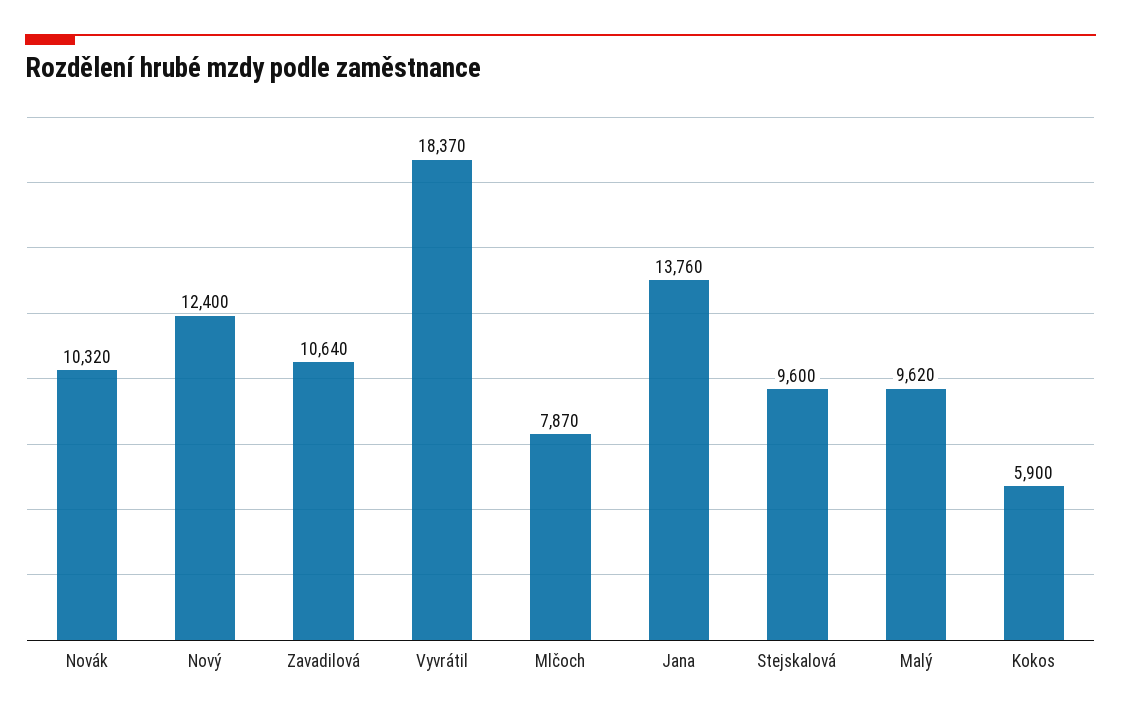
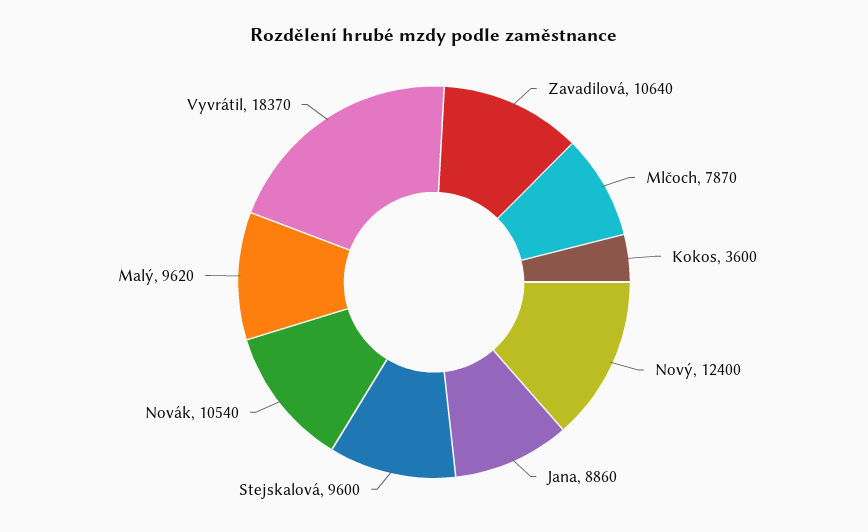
Novák: 10320 -> 10540
Jana: 13760 -> 8860
Kokos: 5900 -> 3600

